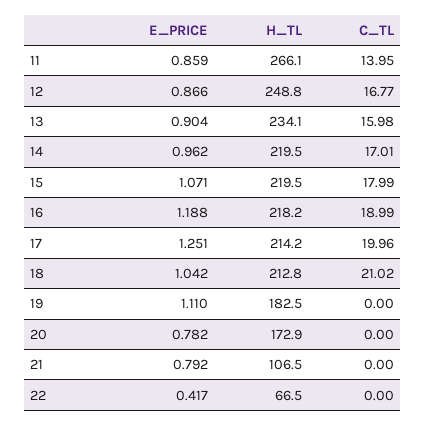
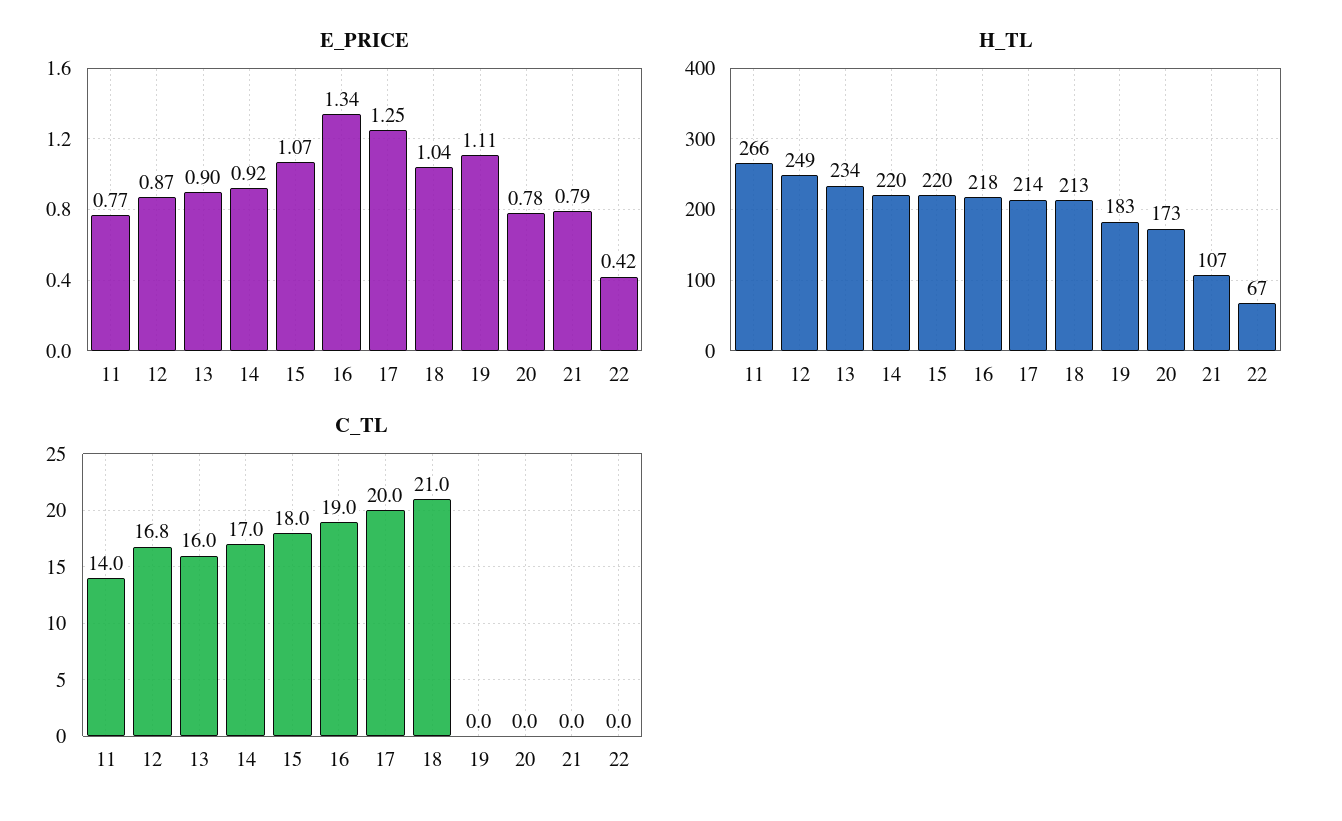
E_PRICE, 11: 0.859 -> 0.77
E_PRICE, 14: 0.962 -> 0.92
E_PRICE, 16: 1.188 -> 1.34

